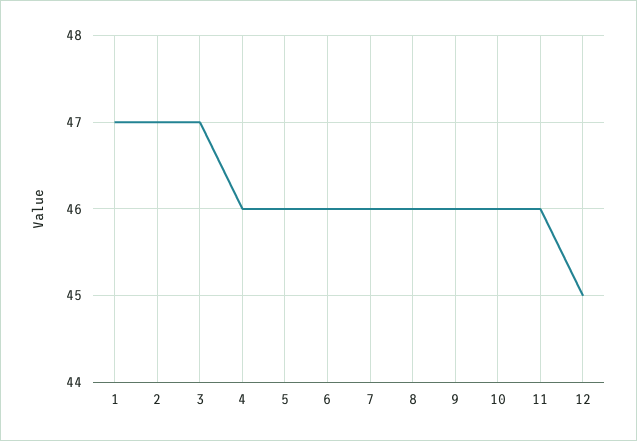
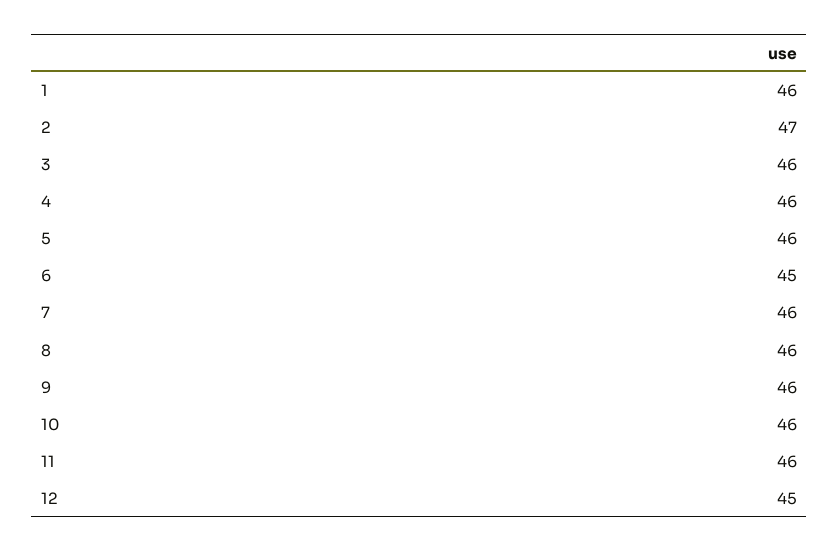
1: 47 -> 46
3: 47 -> 46
6: 46 -> 45

